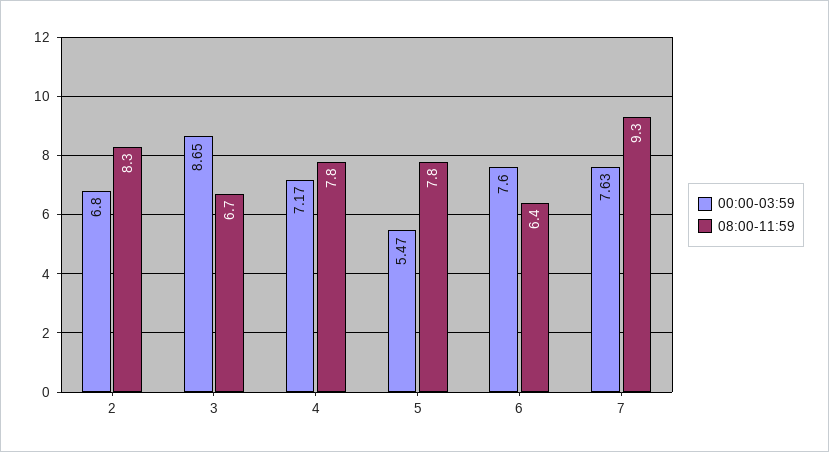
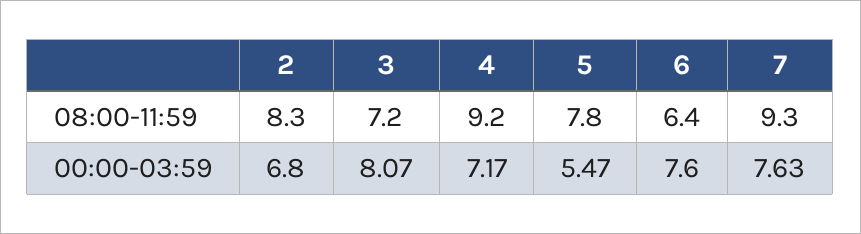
00:00-03:59, 3: 8.65 -> 8.07
08:00-11:59, 3: 6.7 -> 7.2
08:00-11:59, 4: 7.8 -> 9.2

